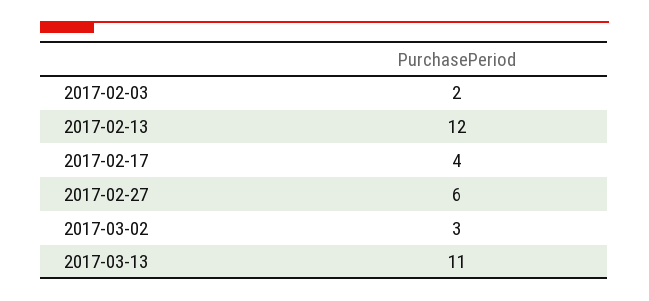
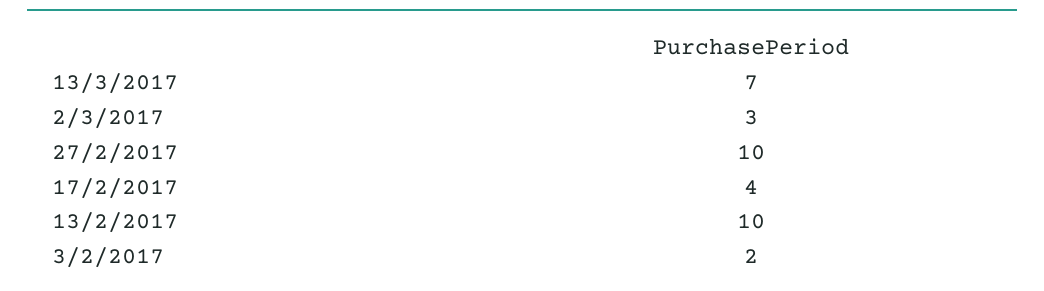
2017-02-13: 12 -> 10
2017-02-27: 6 -> 10
2017-03-13: 11 -> 7

